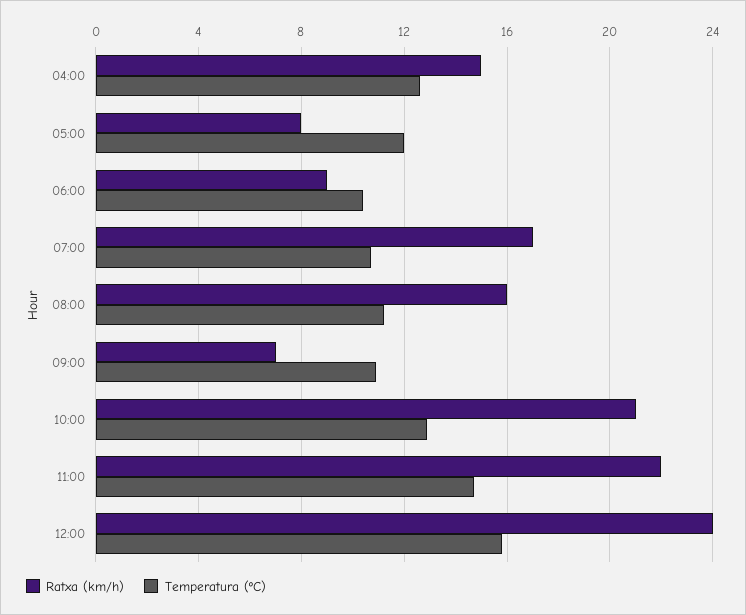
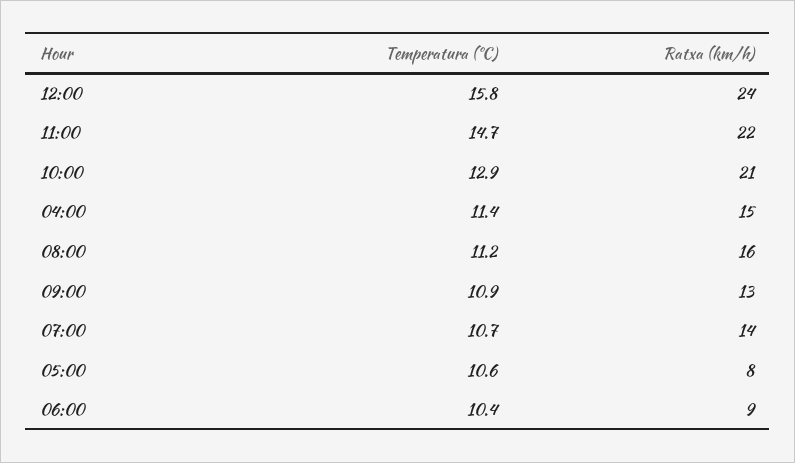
Temperatura (ºC), 04:00: 12.5 -> 11.4
Temperatura (ºC), 05:00: 12 -> 10.6
Ratxa (km/h), 07:00: 17 -> 14
Ratxa (km/h), 09:00: 7 -> 13

